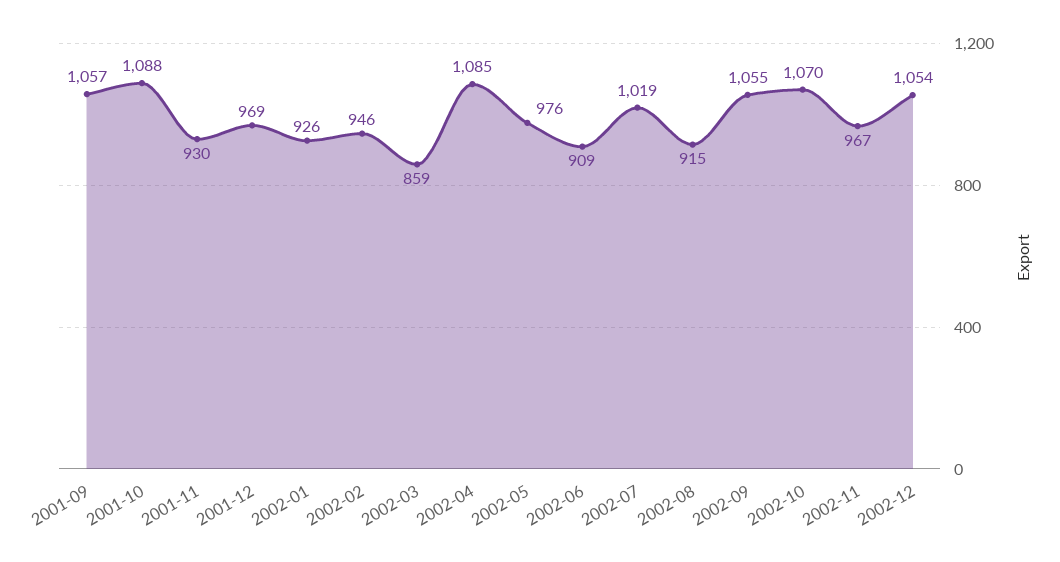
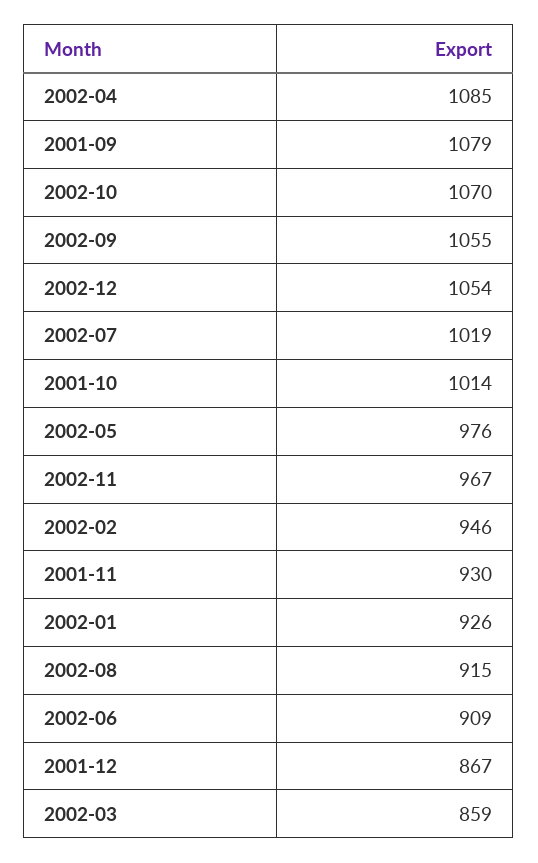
2001-09: 1057 -> 1079
2001-10: 1088 -> 1014
2001-12: 969 -> 867

